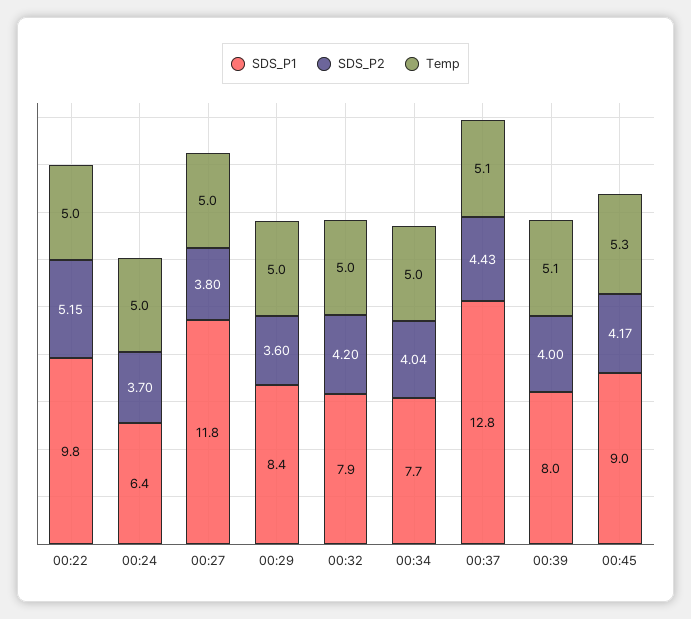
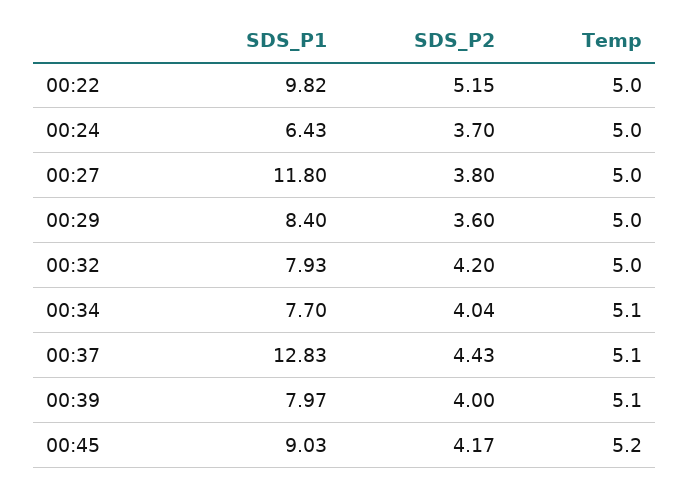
Temp, 00:34: 5 -> 5.1
Temp, 00:45: 5.3 -> 5.2

